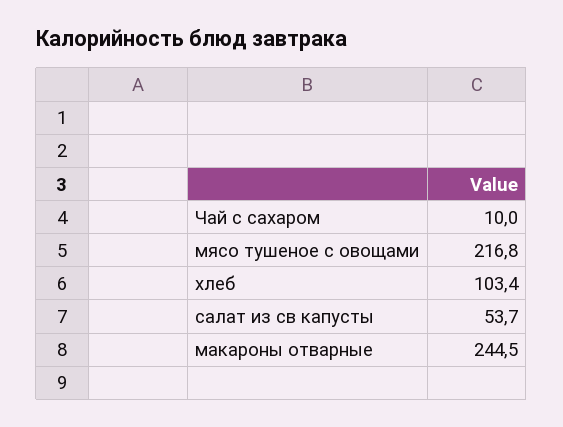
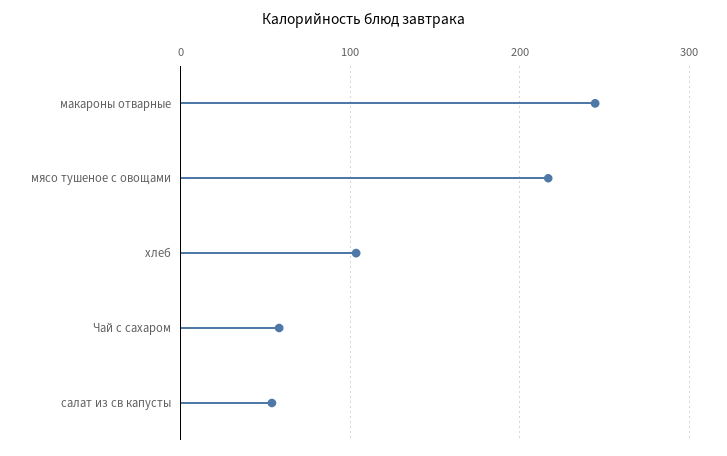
Чай с сахаром: 10 -> 60

